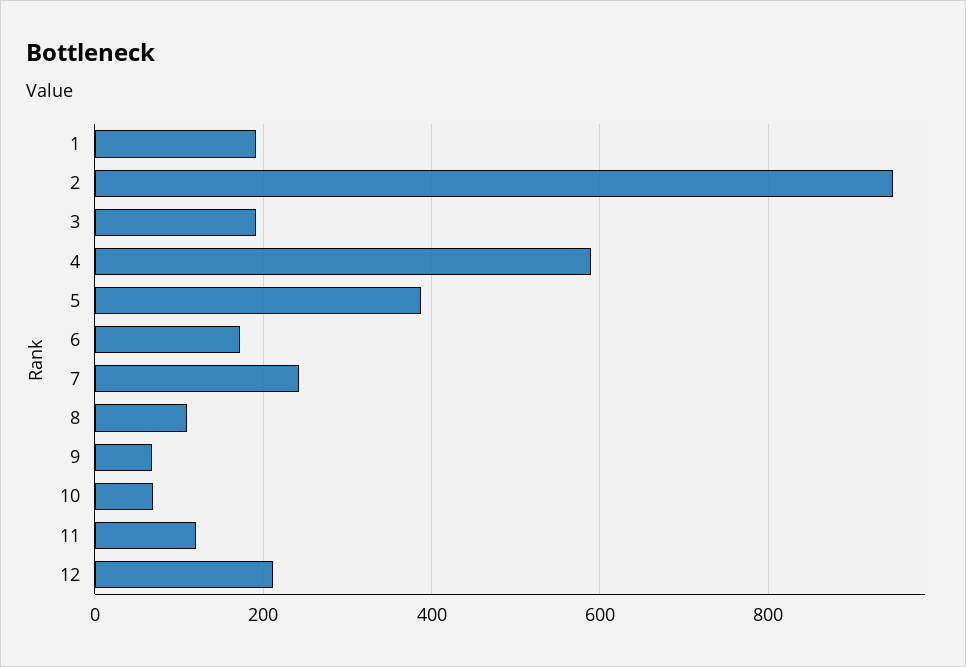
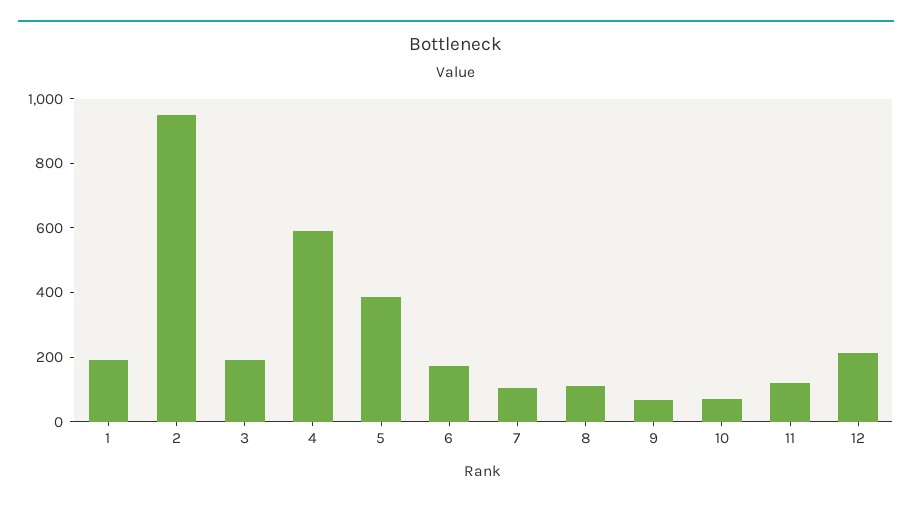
7: 240 -> 100

